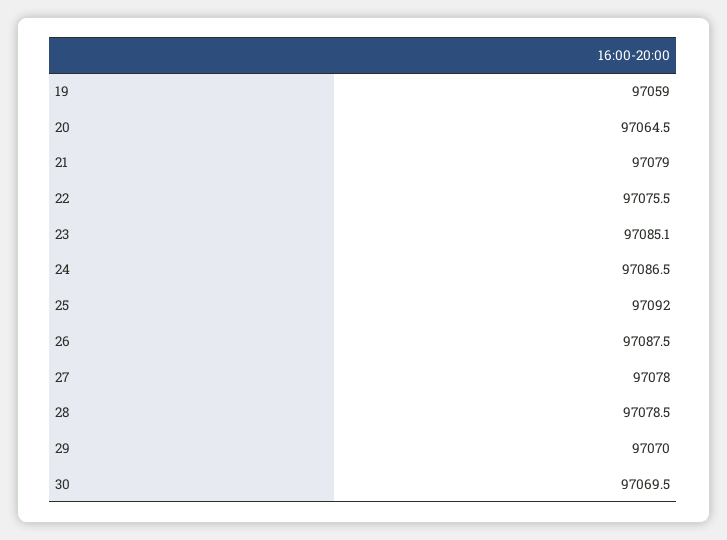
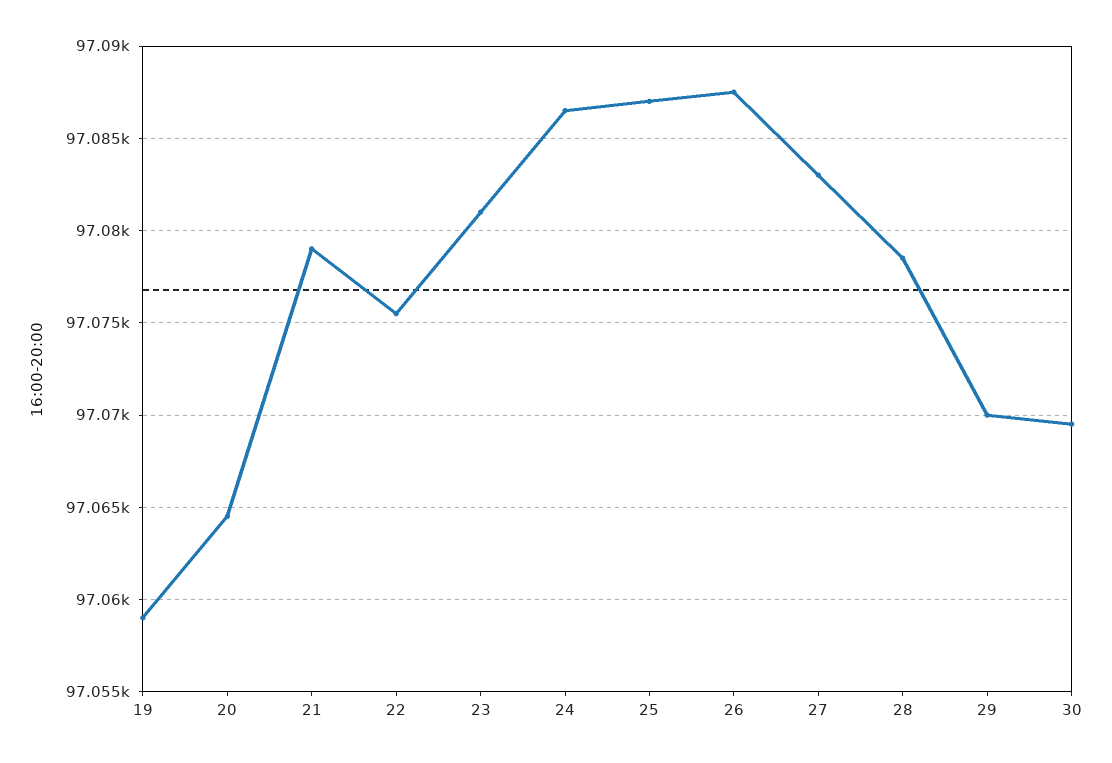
23: 97085.1 -> 97081
25: 97092 -> 97087
27: 97078 -> 97083

